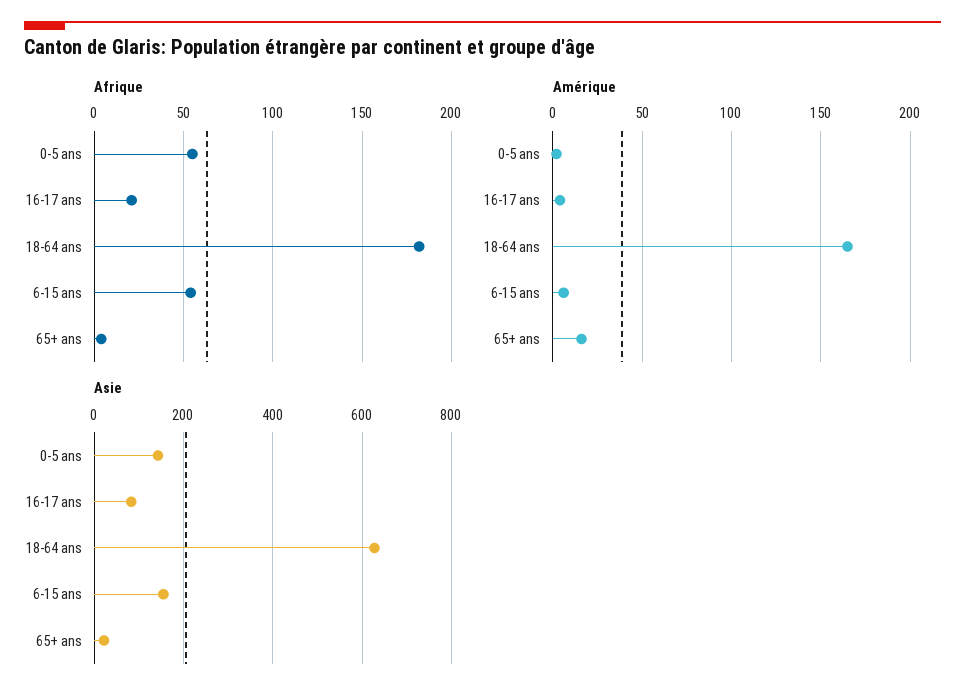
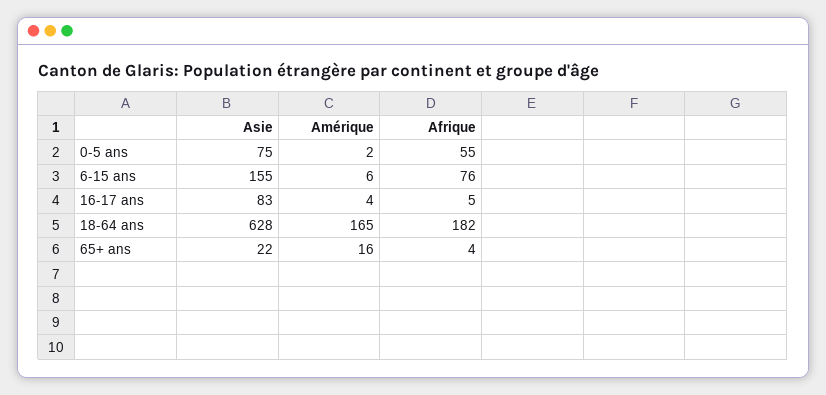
Afrique, 16-17 ans: 20 -> 5
Afrique, 6-15 ans: 55 -> 76
Asie, 0-5 ans: 140 -> 75

